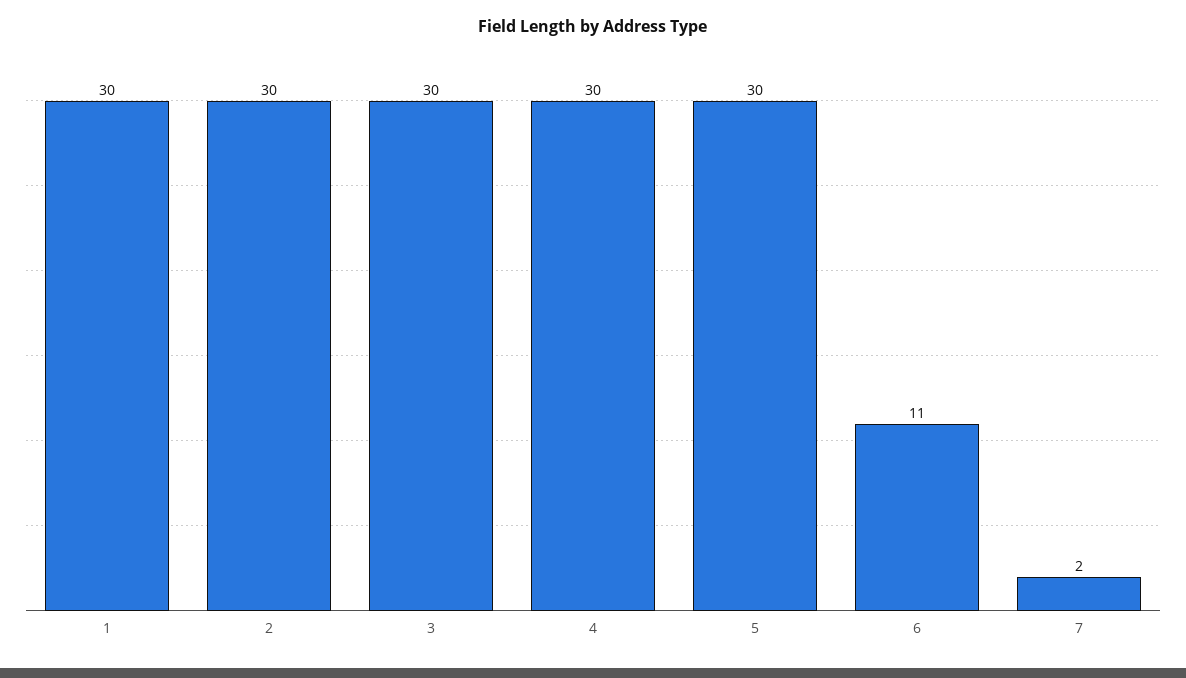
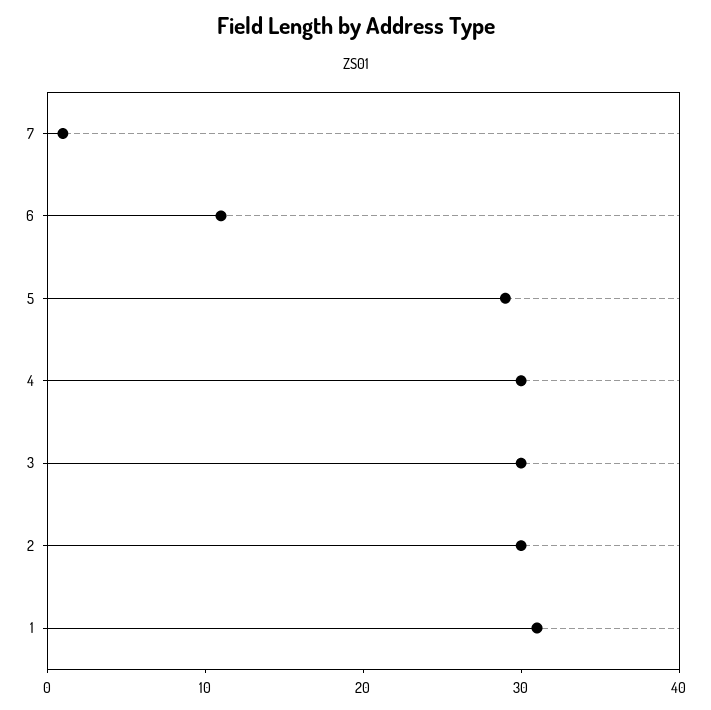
1: 30 -> 31
5: 30 -> 29
7: 2 -> 1

